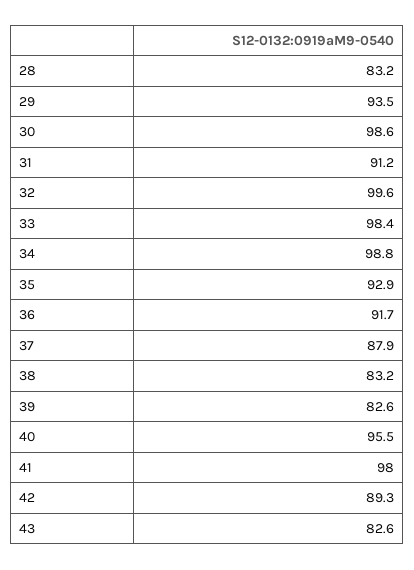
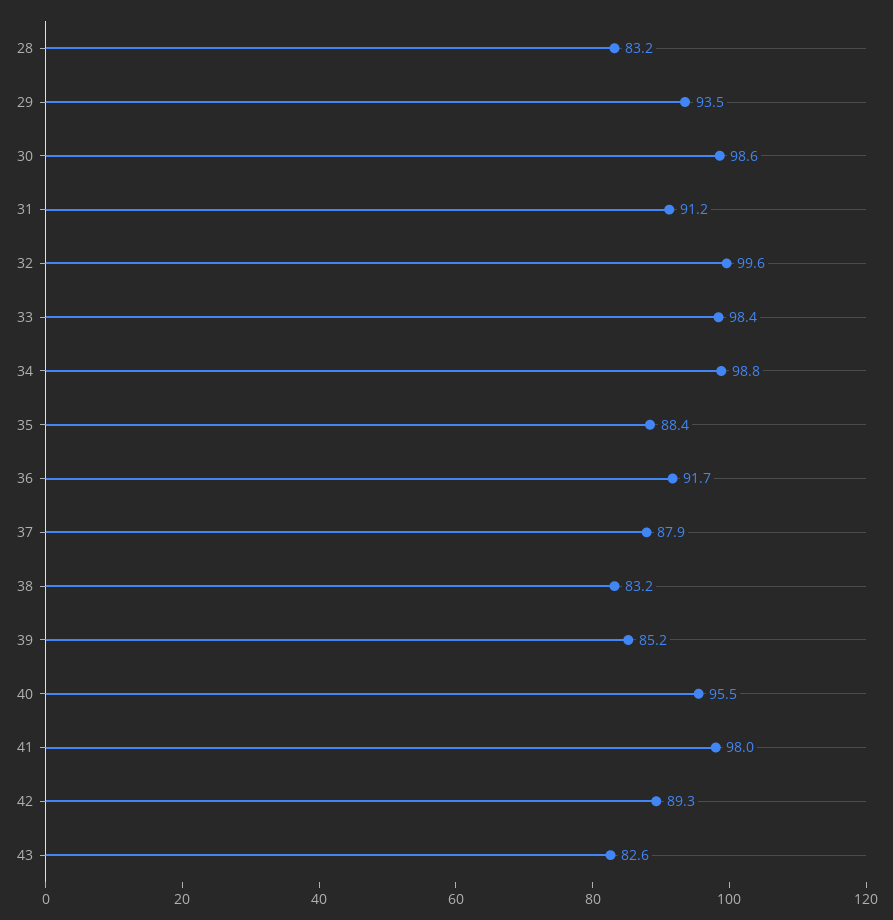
35: 92.9 -> 88.4
39: 82.6 -> 85.2

